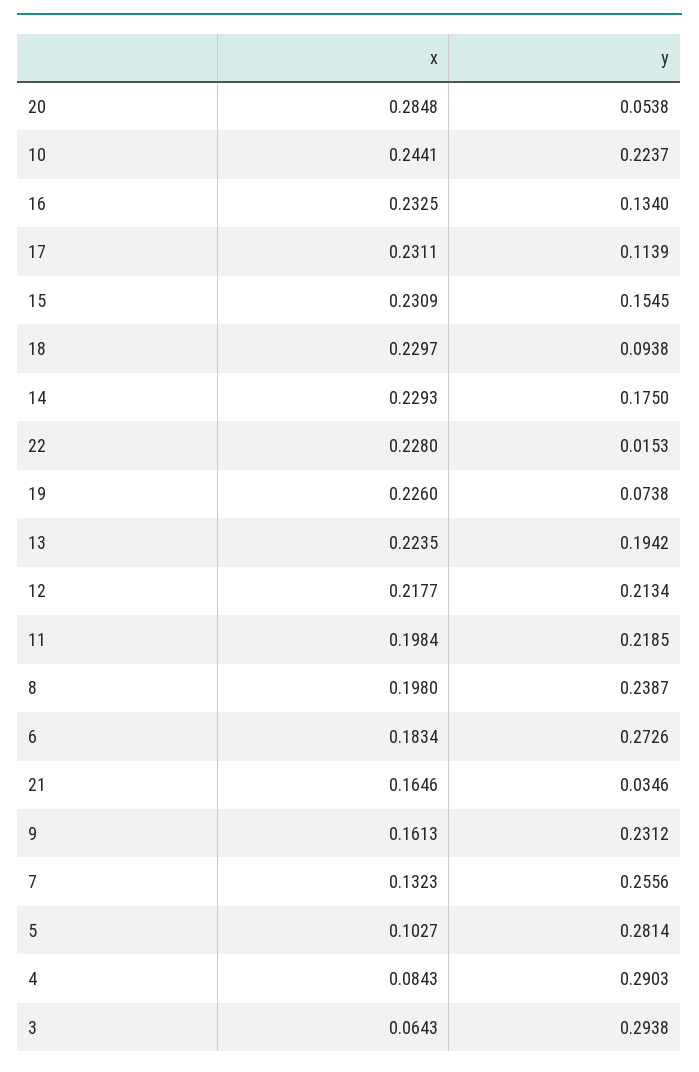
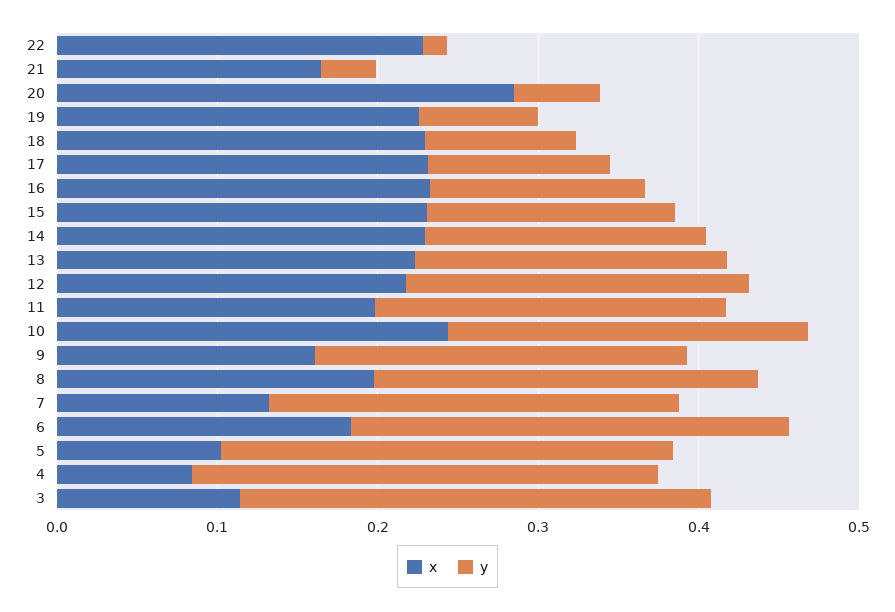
x, 3: 0.0643 -> 0.12

